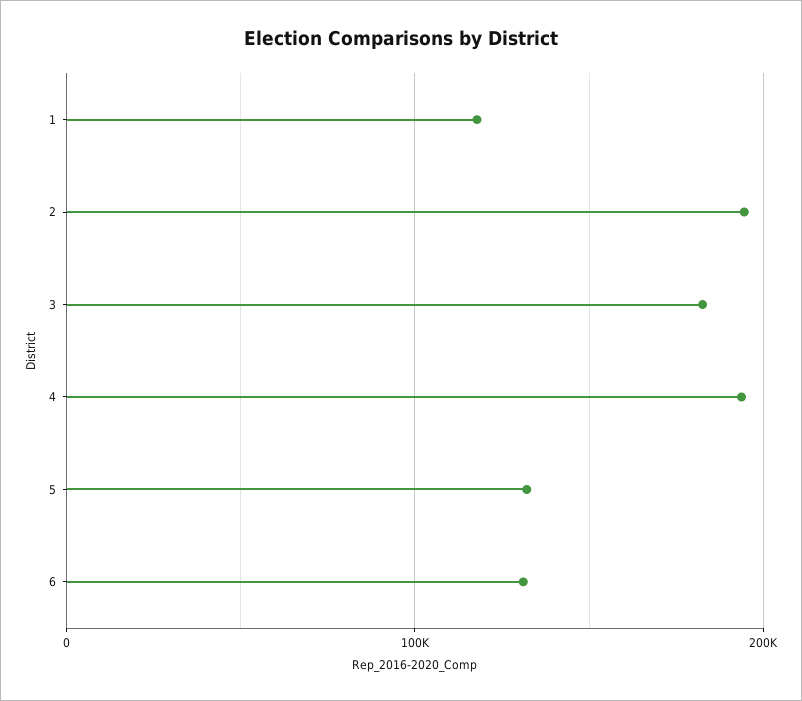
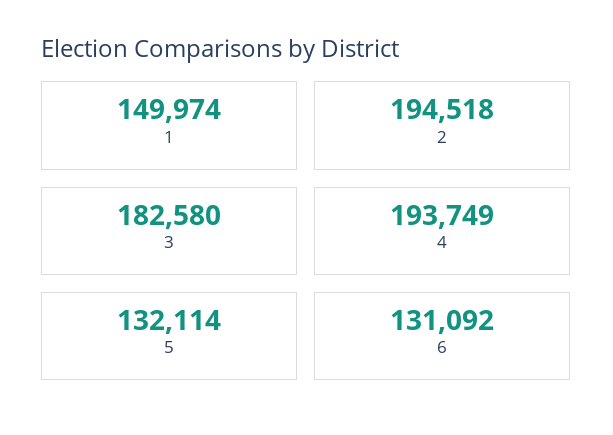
1: 120000 -> 149974

